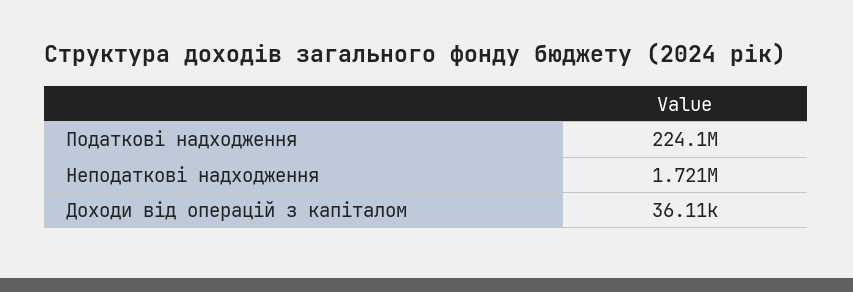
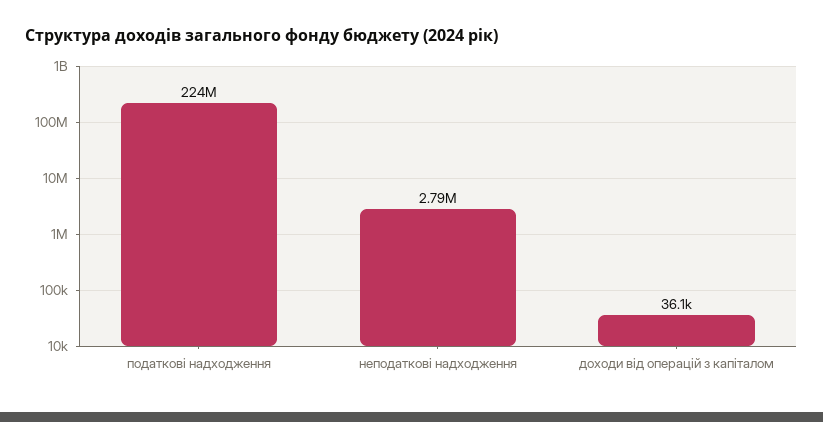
Неподаткові надходження: 1721000 -> 2790000

